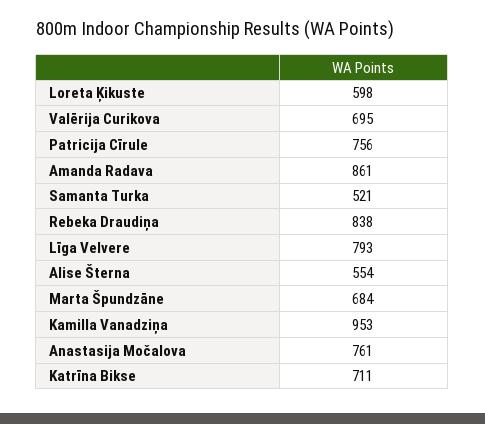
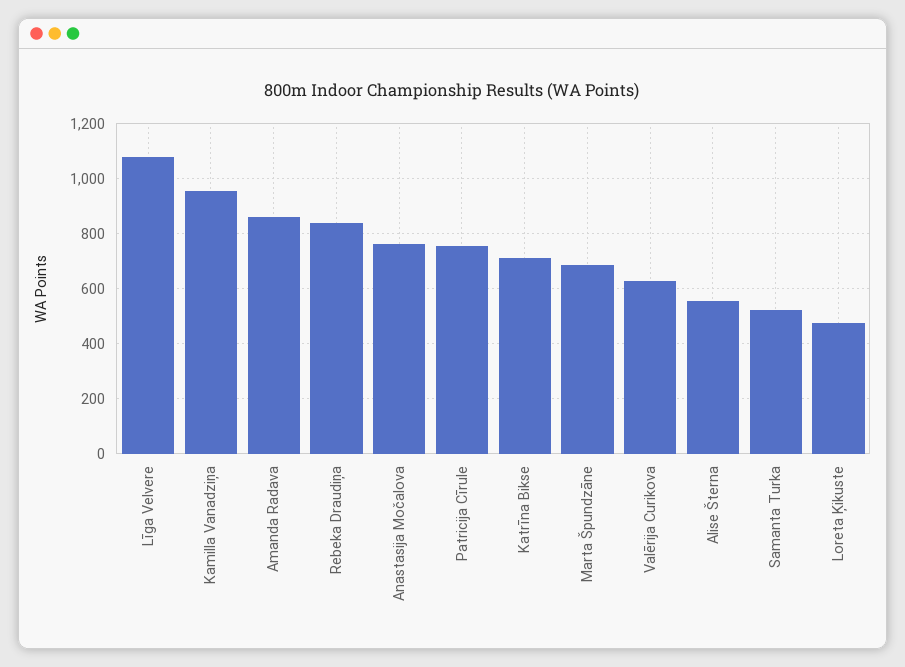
Loreta Ķikuste: 598 -> 475
Valērija Curikova: 695 -> 625
Līga Velvere: 793 -> 1075

